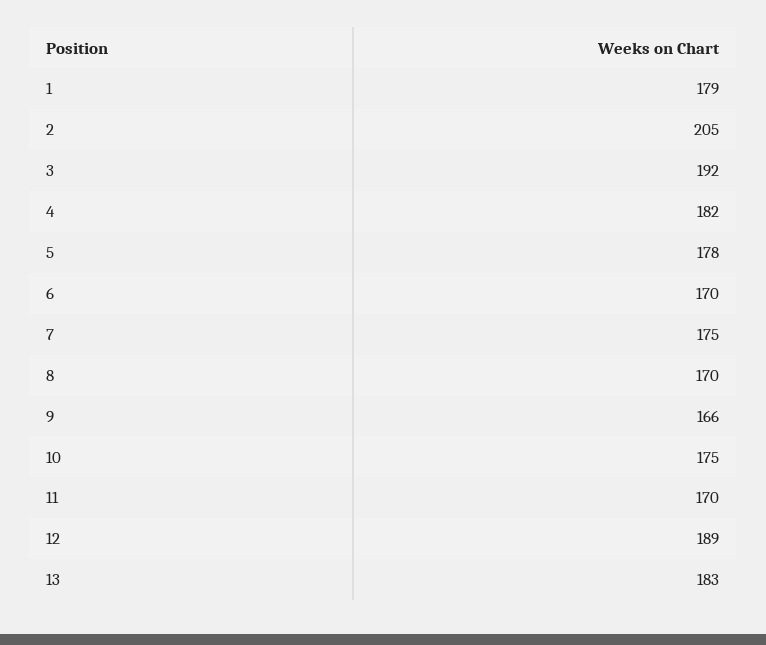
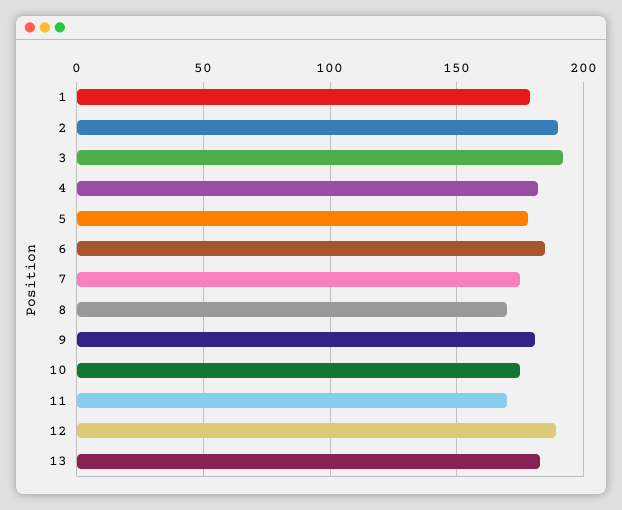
2: 205 -> 190
6: 170 -> 185
9: 166 -> 180

